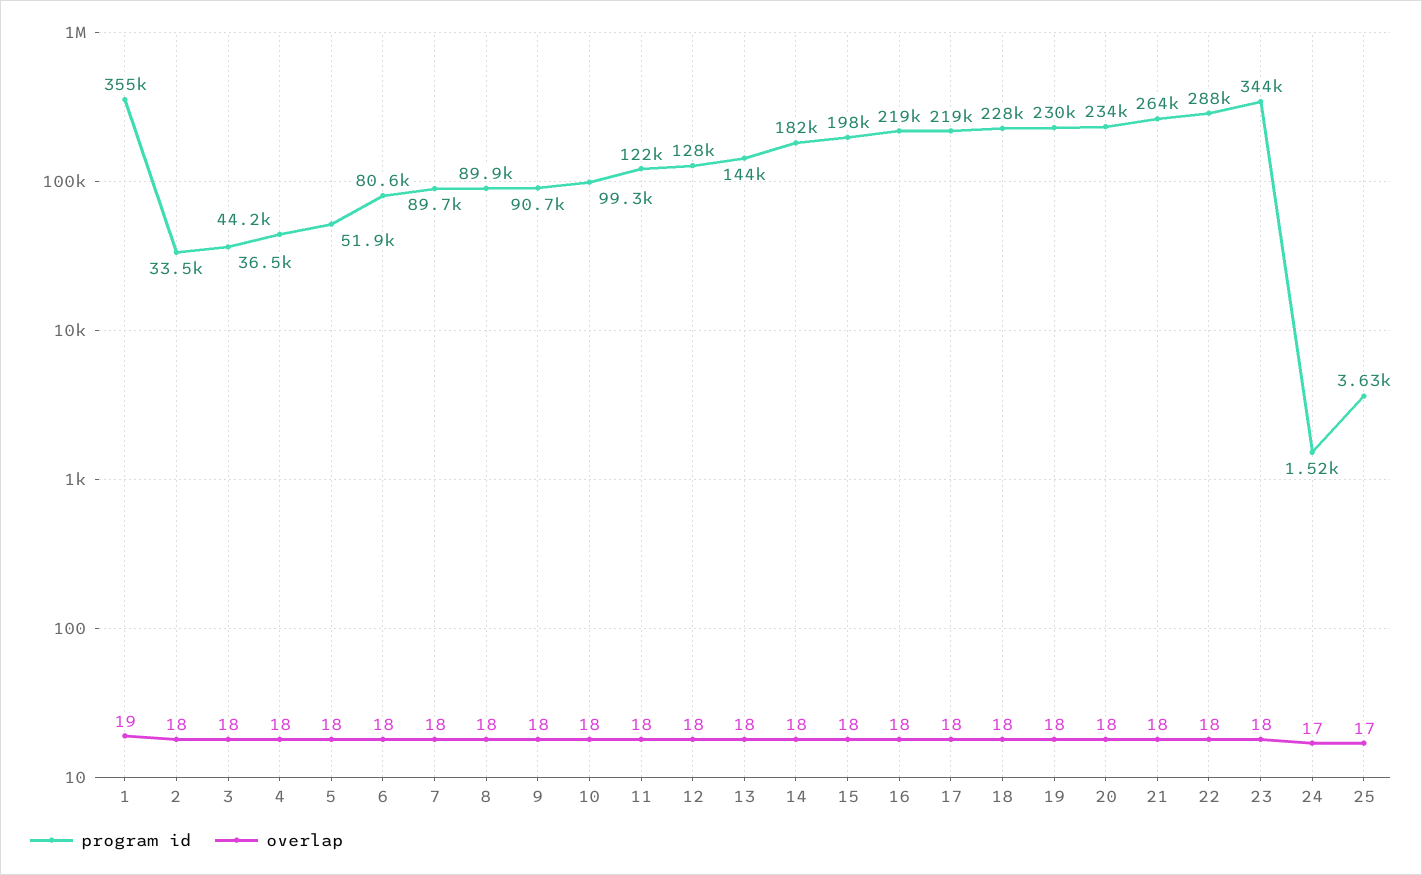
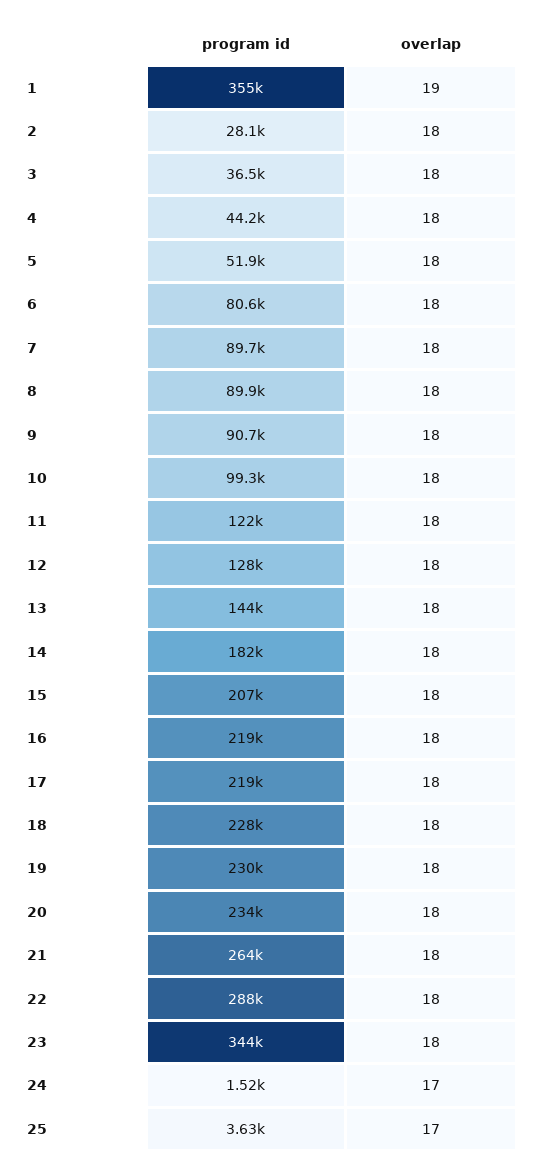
program id, 2: 33500 -> 28100
program id, 15: 198000 -> 207000

